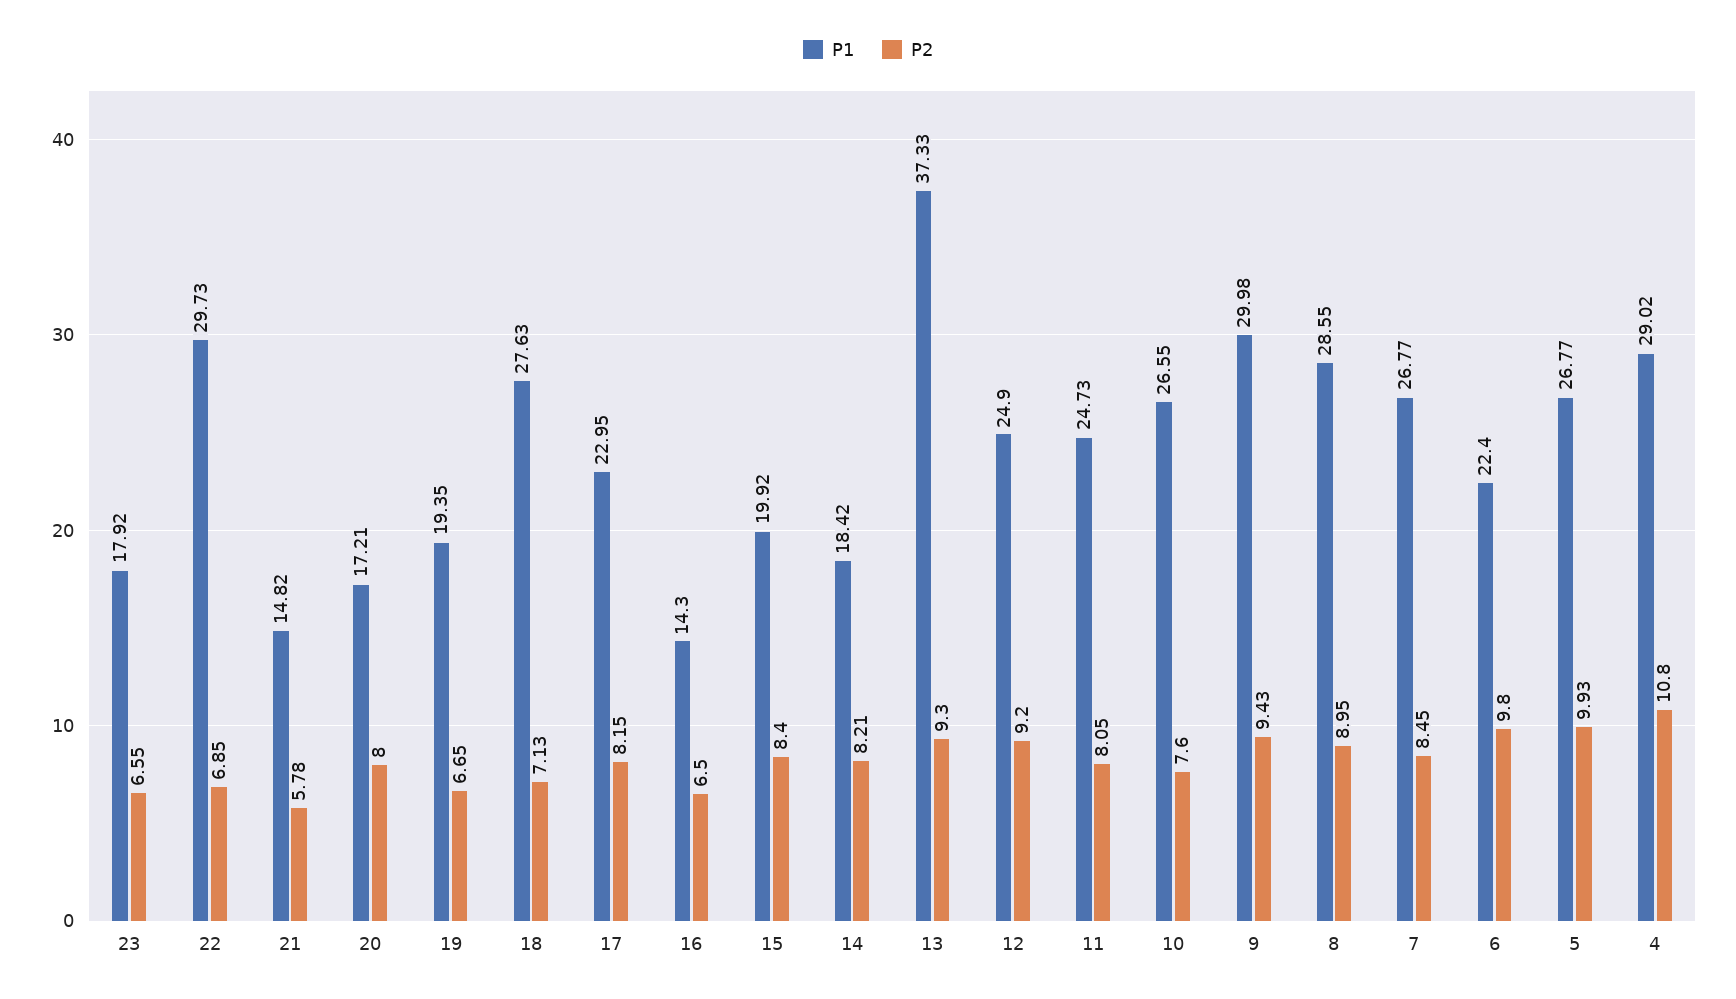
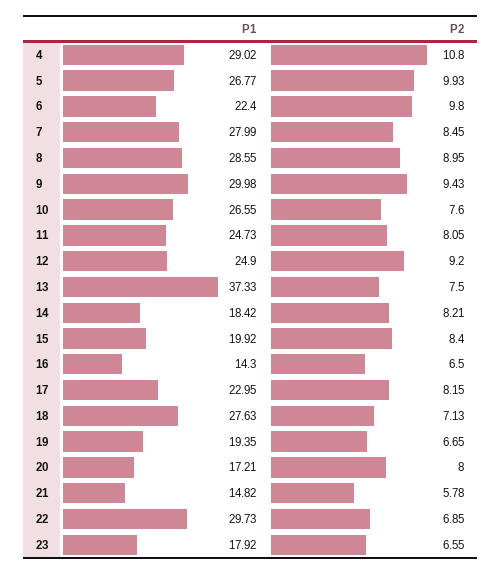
P2, 13: 9.3 -> 7.5
P1, 7: 26.77 -> 27.99

